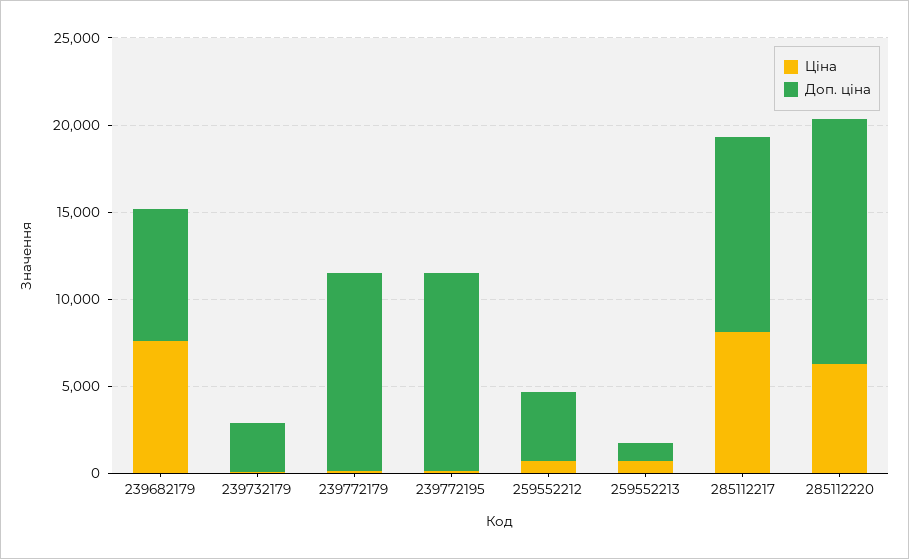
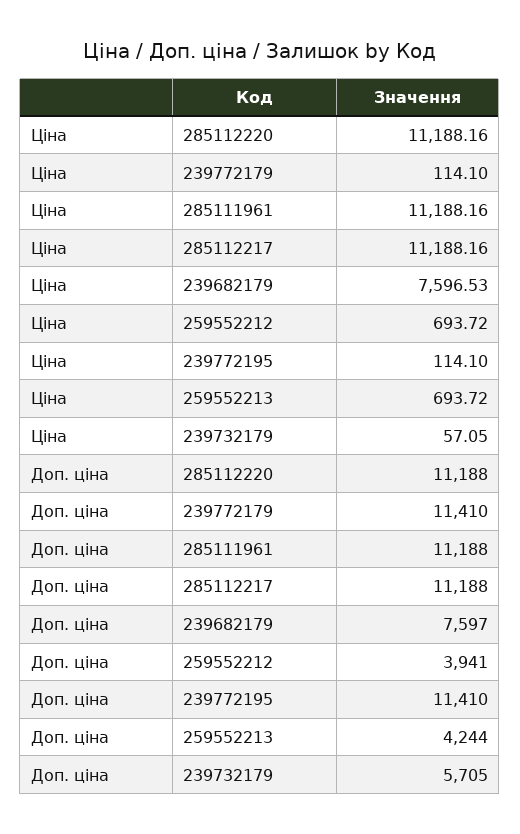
Доп. ціна, 239732179: 3000 -> 5705
Доп. ціна, 259552213: 1000 -> 4244
Ціна, 285112217: 8000 -> 11188.16
Ціна, 285112220: 6000 -> 11188.16
Доп. ціна, 285112220: 14000 -> 11188
Ціна, 285111961: none -> 11188.16
Доп. ціна, 285111961: none -> 11188

